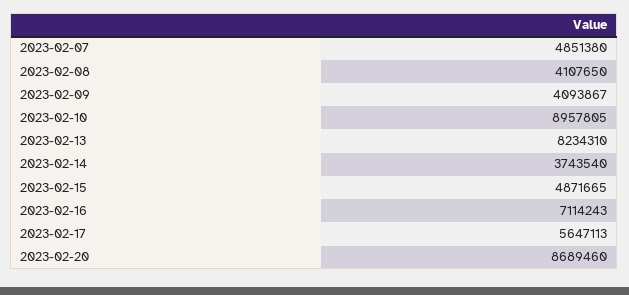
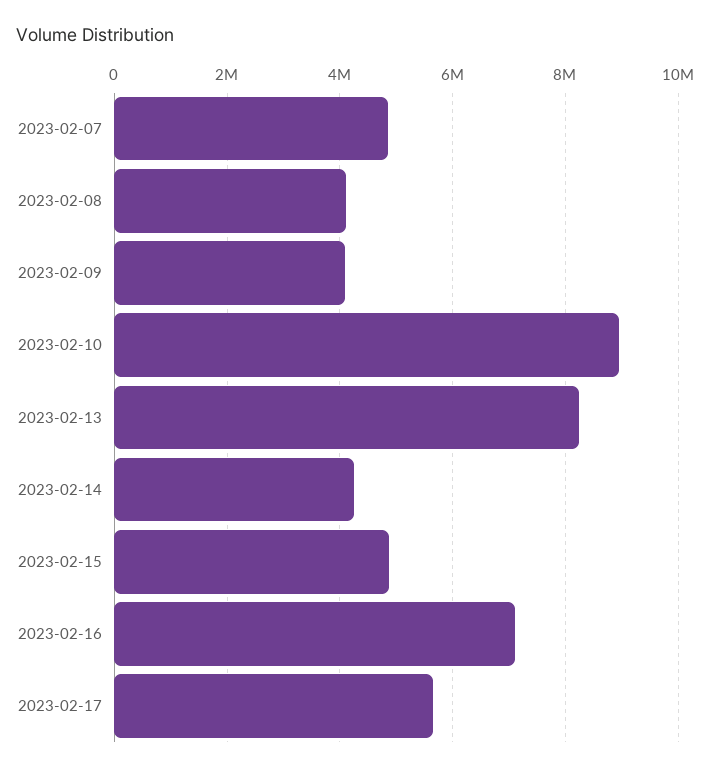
2023-02-14: 3743540 -> 4200000
2023-02-20: 8689460 -> none

